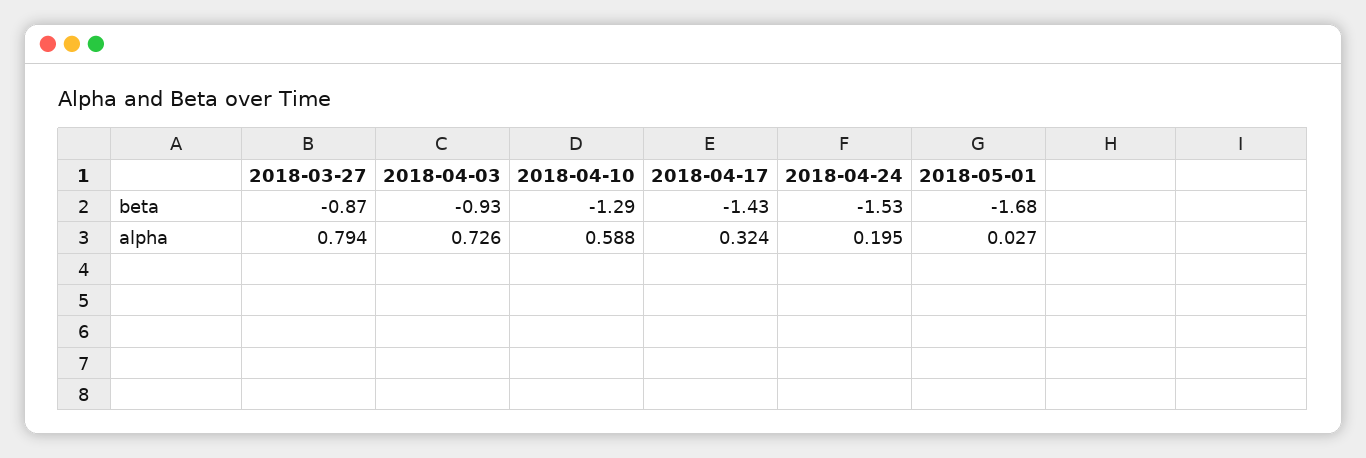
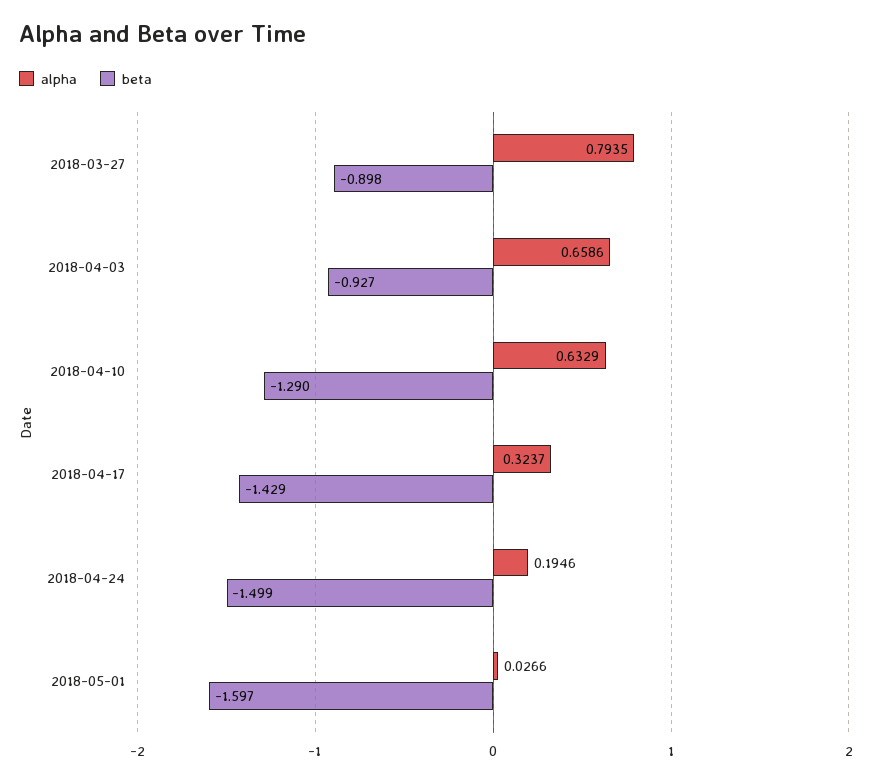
beta, 2018-03-27: -0.87 -> -0.898
beta, 2018-04-24: -1.53 -> -1.499
beta, 2018-05-01: -1.68 -> -1.597
alpha, 2018-04-03: 0.726 -> 0.6586
alpha, 2018-04-10: 0.588 -> 0.6329

